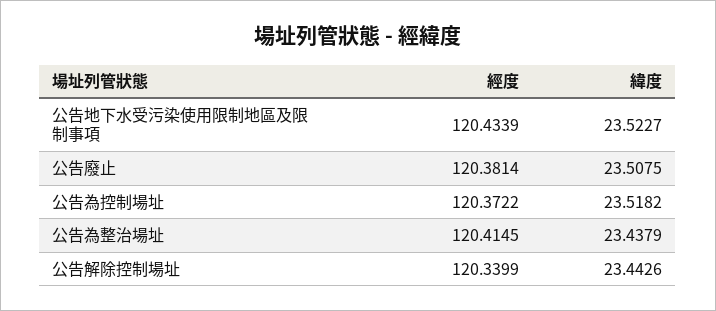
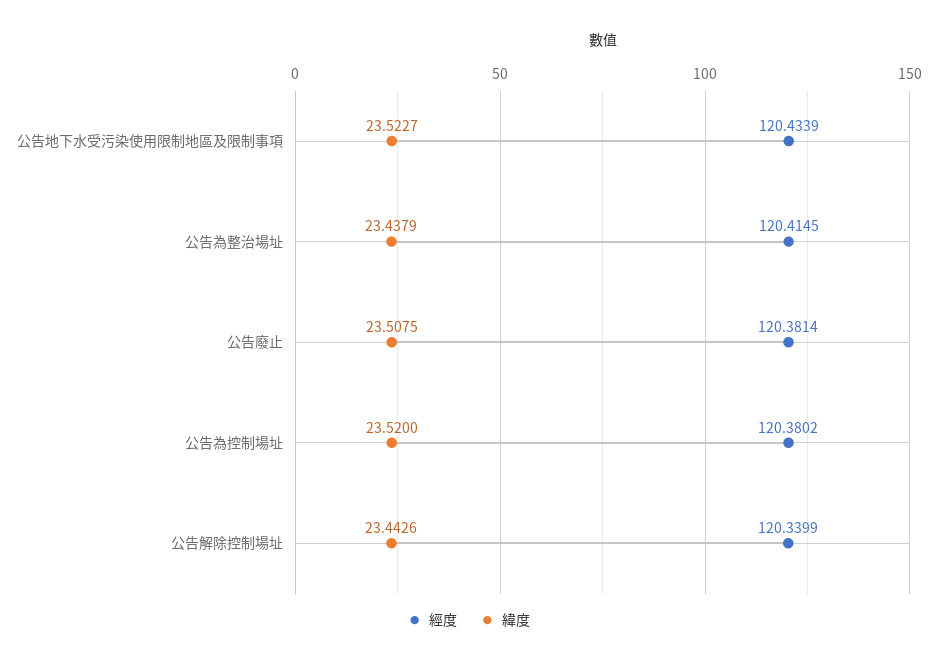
經度, 公告為控制場址: 120.3722 -> 120.3802
緯度, 公告為控制場址: 23.5182 -> 23.52

